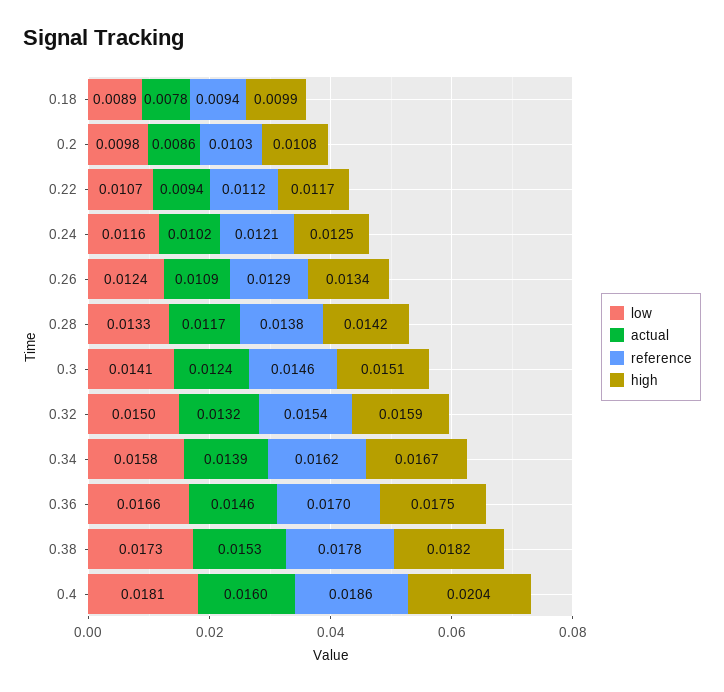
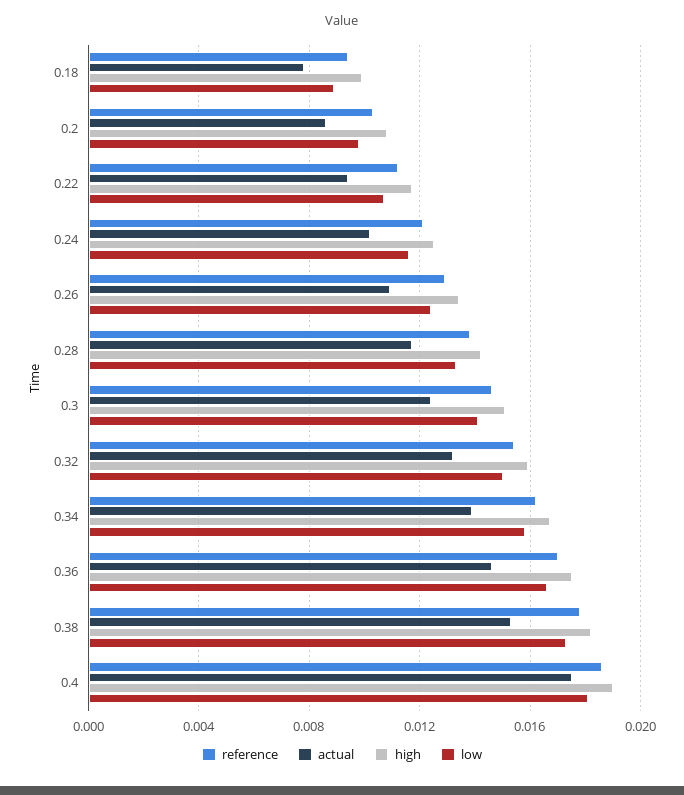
actual, 0.4: 0.016 -> 0.0175
high, 0.4: 0.0204 -> 0.019

